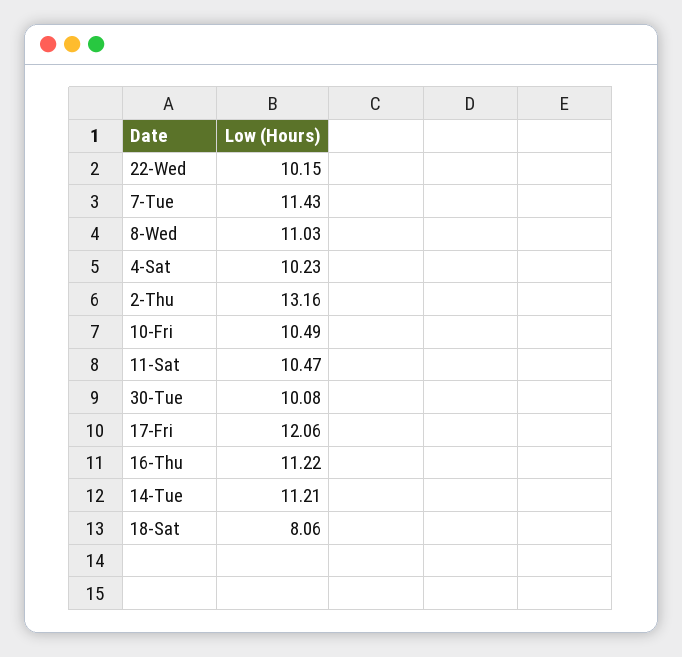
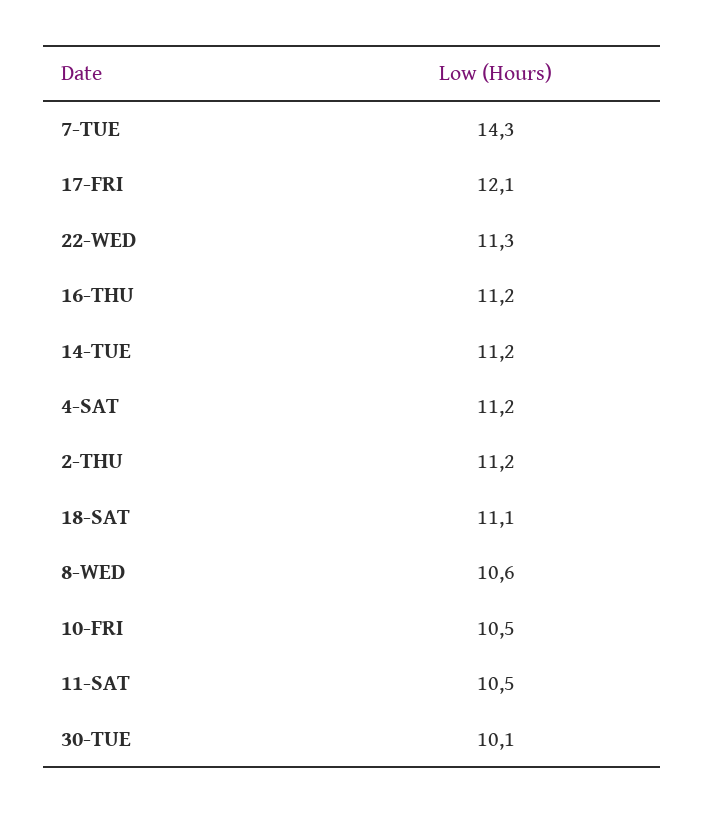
22-Wed: 10.15 -> 11.3
7-Tue: 11.43 -> 14.3
8-Wed: 11.03 -> 10.6
4-Sat: 10.23 -> 11.2
2-Thu: 13.16 -> 11.2
18-Sat: 8.06 -> 11.1

